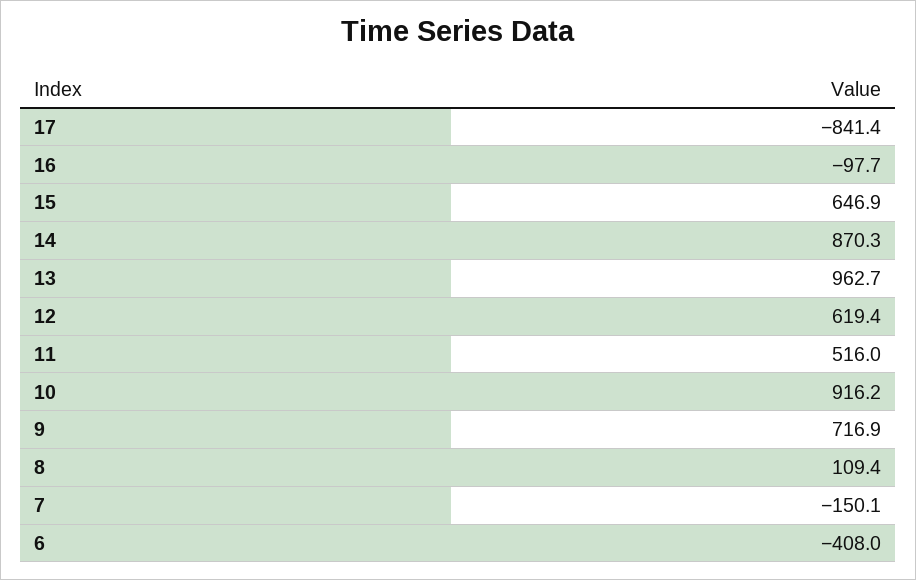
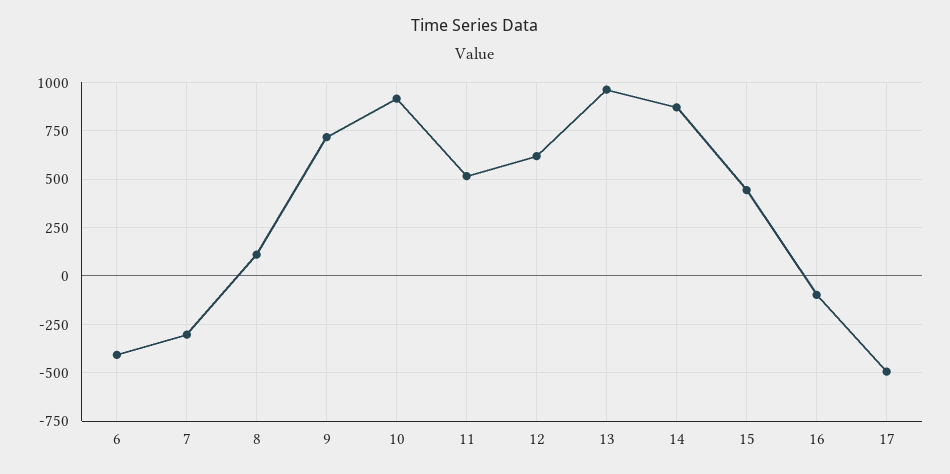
17: -841.4 -> -500
15: 646.9 -> 450
7: -150.1 -> -300

